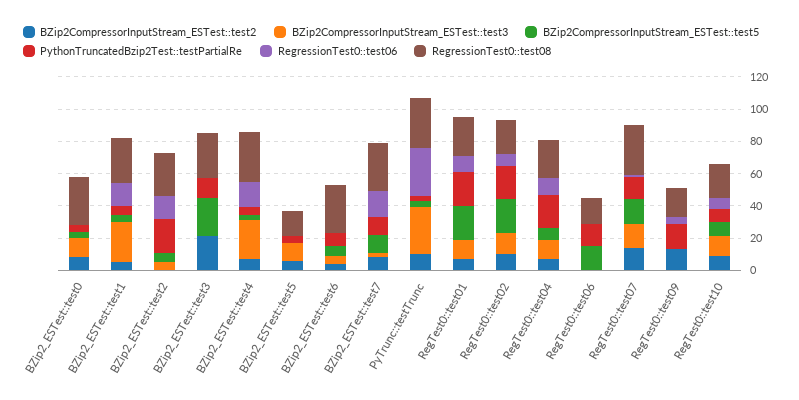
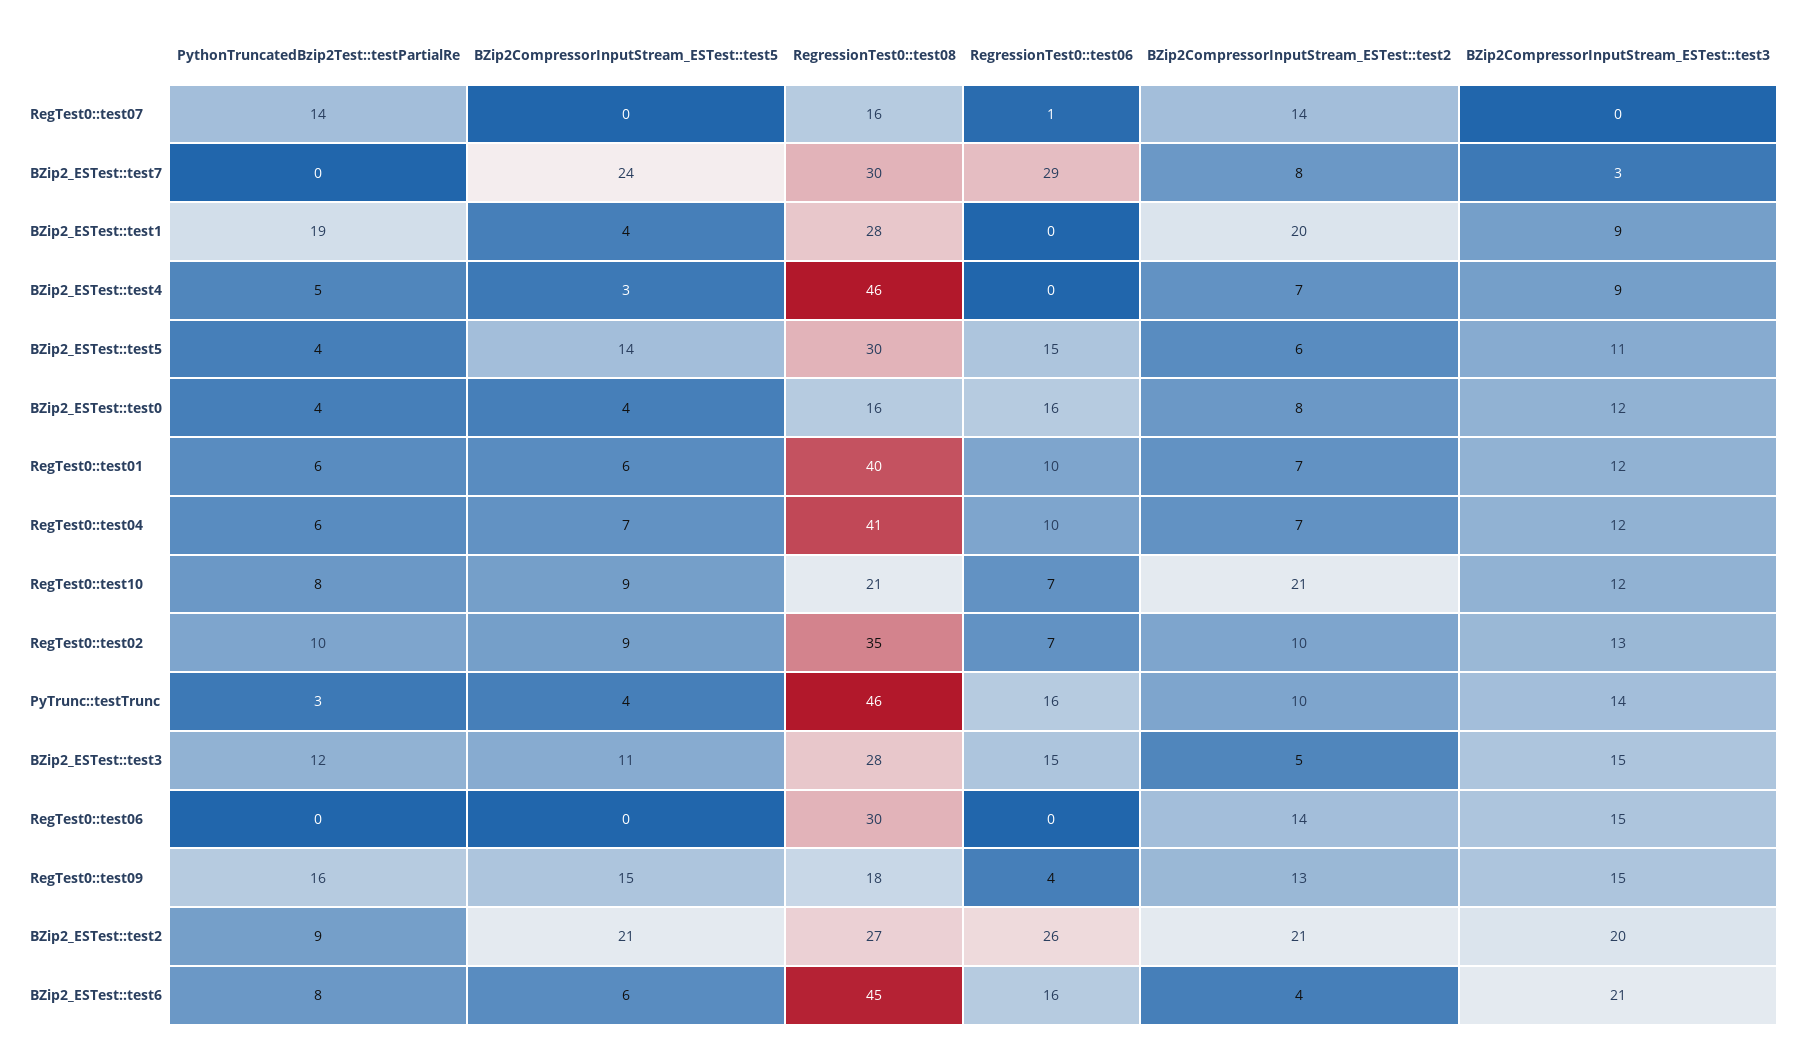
RegressionTest0::test06, BZip2_ESTest::test0: 0 -> 16
RegressionTest0::test08, BZip2_ESTest::test0: 30 -> 16
BZip2CompressorInputStream_ESTest::test2, BZip2_ESTest::test1: 5 -> 20
BZip2CompressorInputStream_ESTest::test3, BZip2_ESTest::test1: 25 -> 9
PythonTruncatedBzip2Test::testPartialRe, BZip2_ESTest::test1: 5 -> 19
RegressionTest0::test06, BZip2_ESTest::test1: 15 -> 0
BZip2CompressorInputStream_ESTest::test2, BZip2_ESTest::test2: 0 -> 21
BZip2CompressorInputStream_ESTest::test3, BZip2_ESTest::test2: 5 -> 20
BZip2CompressorInputStream_ESTest::test5, BZip2_ESTest::test2: 5 -> 21
PythonTruncatedBzip2Test::testPartialRe, BZip2_ESTest::test2: 20 -> 9
RegressionTest0::test06, BZip2_ESTest::test2: 15 -> 26
BZip2CompressorInputStream_ESTest::test2, BZip2_ESTest::test3: 20 -> 5
BZip2CompressorInputStream_ESTest::test3, BZip2_ESTest::test3: 0 -> 15
BZip2CompressorInputStream_ESTest::test5, BZip2_ESTest::test3: 25 -> 11
RegressionTest0::test06, BZip2_ESTest::test3: 0 -> 15
BZip2CompressorInputStream_ESTest::test3, BZip2_ESTest::test4: 25 -> 9
RegressionTest0::test06, BZip2_ESTest::test4: 15 -> 0
RegressionTest0::test08, BZip2_ESTest::test4: 30 -> 46
BZip2CompressorInputStream_ESTest::test5, BZip2_ESTest::test5: 0 -> 14
RegressionTest0::test06, BZip2_ESTest::test5: 0 -> 15
RegressionTest0::test08, BZip2_ESTest::test5: 15 -> 30
BZip2CompressorInputStream_ESTest::test3, BZip2_ESTest::test6: 5 -> 21
RegressionTest0::test06, BZip2_ESTest::test6: 0 -> 16
RegressionTest0::test08, BZip2_ESTest::test6: 30 -> 45
BZip2CompressorInputStream_ESTest::test5, BZip2_ESTest::test7: 10 -> 24
PythonTruncatedBzip2Test::testPartialRe, BZip2_ESTest::test7: 10 -> 0
RegressionTest0::test06, BZip2_ESTest::test7: 15 -> 29
BZip2CompressorInputStream_ESTest::test3, PyTrunc::testTrunc: 30 -> 14
RegressionTest0::test06, PyTrunc::testTrunc: 30 -> 16
RegressionTest0::test08, PyTrunc::testTrunc: 30 -> 46
BZip2CompressorInputStream_ESTest::test5, RegTest0::test01: 20 -> 6
PythonTruncatedBzip2Test::testPartialRe, RegTest0::test01: 20 -> 6
RegressionTest0::test08, RegTest0::test01: 25 -> 40
BZip2CompressorInputStream_ESTest::test5, RegTest0::test02: 20 -> 9
PythonTruncatedBzip2Test::testPartialRe, RegTest0::test02: 20 -> 10
RegressionTest0::test08, RegTest0::test02: 20 -> 35
PythonTruncatedBzip2Test::testPartialRe, RegTest0::test04: 20 -> 6
RegressionTest0::test08, RegTest0::test04: 25 -> 41
BZip2CompressorInputStream_ESTest::test2, RegTest0::test06: 0 -> 14
BZip2CompressorInputStream_ESTest::test3, RegTest0::test06: 0 -> 15
BZip2CompressorInputStream_ESTest::test5, RegTest0::test06: 15 -> 0
PythonTruncatedBzip2Test::testPartialRe, RegTest0::test06: 15 -> 0
RegressionTest0::test08, RegTest0::test06: 15 -> 30
BZip2CompressorInputStream_ESTest::test3, RegTest0::test07: 15 -> 0
BZip2CompressorInputStream_ESTest::test5, RegTest0::test07: 15 -> 0
RegressionTest0::test08, RegTest0::test07: 30 -> 16
BZip2CompressorInputStream_ESTest::test3, RegTest0::test09: 0 -> 15
BZip2CompressorInputStream_ESTest::test5, RegTest0::test09: 0 -> 15
BZip2CompressorInputStream_ESTest::test2, RegTest0::test10: 10 -> 21

